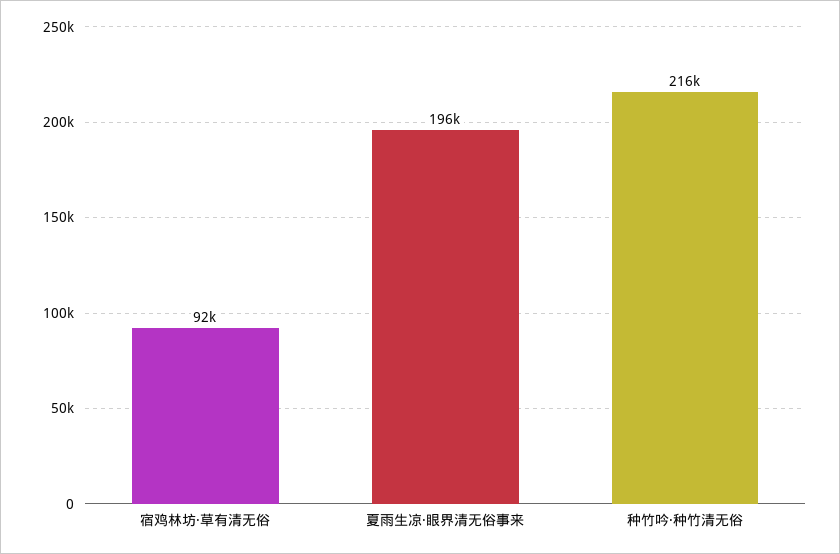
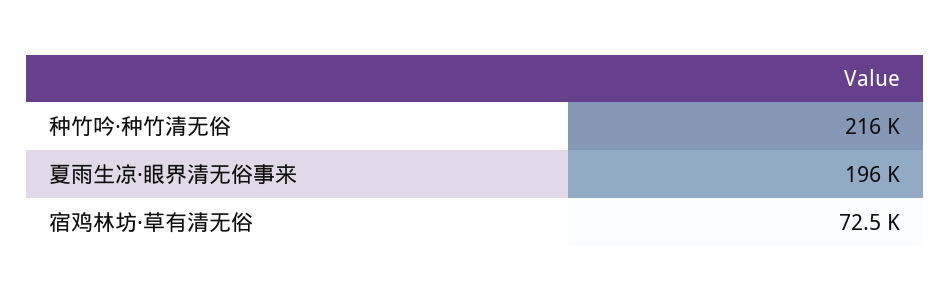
宿鸡林坊·草有清无俗: 92000 -> 72500

